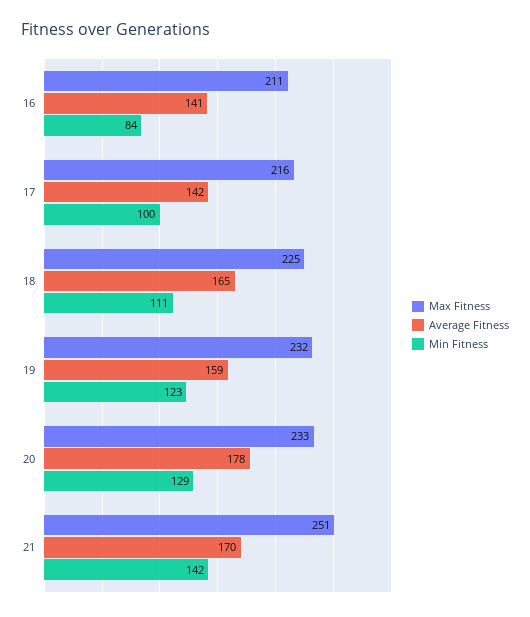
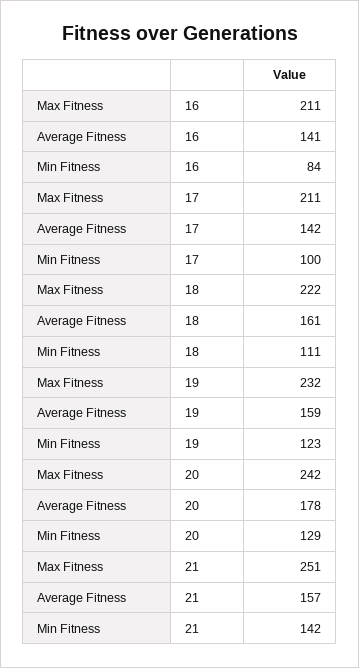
Max Fitness, 17: 216 -> 211
Max Fitness, 18: 225 -> 222
Average Fitness, 18: 165 -> 161
Max Fitness, 20: 233 -> 242
Average Fitness, 21: 170 -> 157

